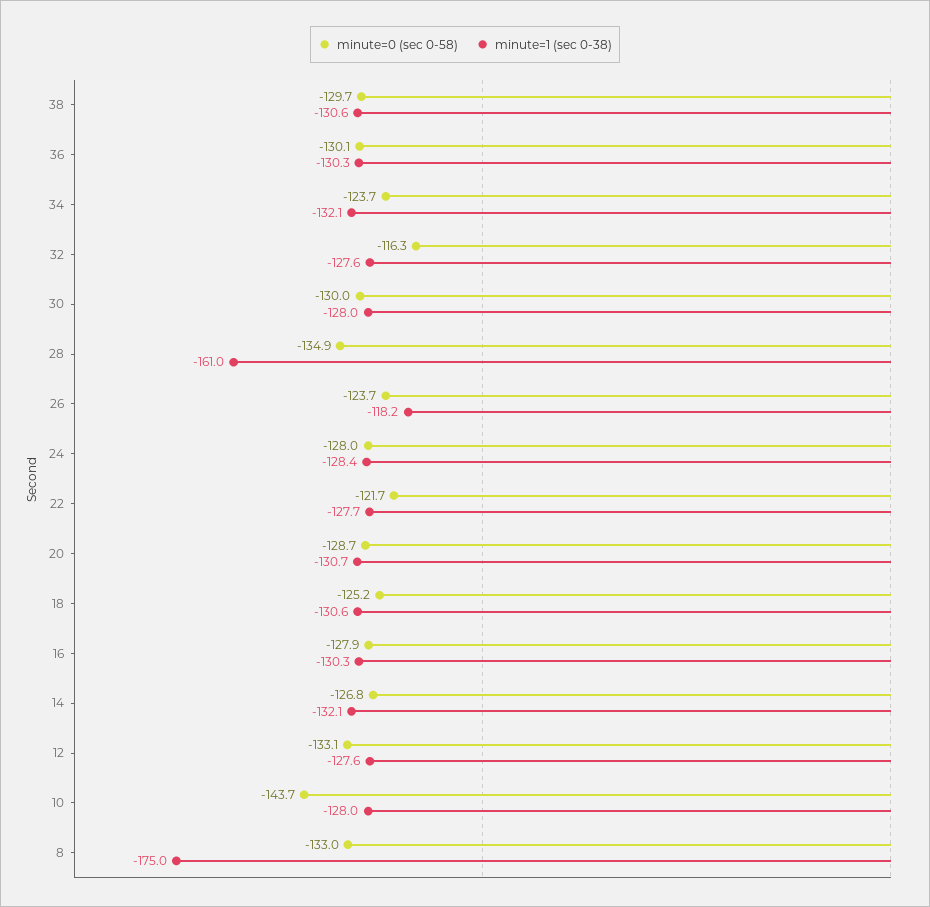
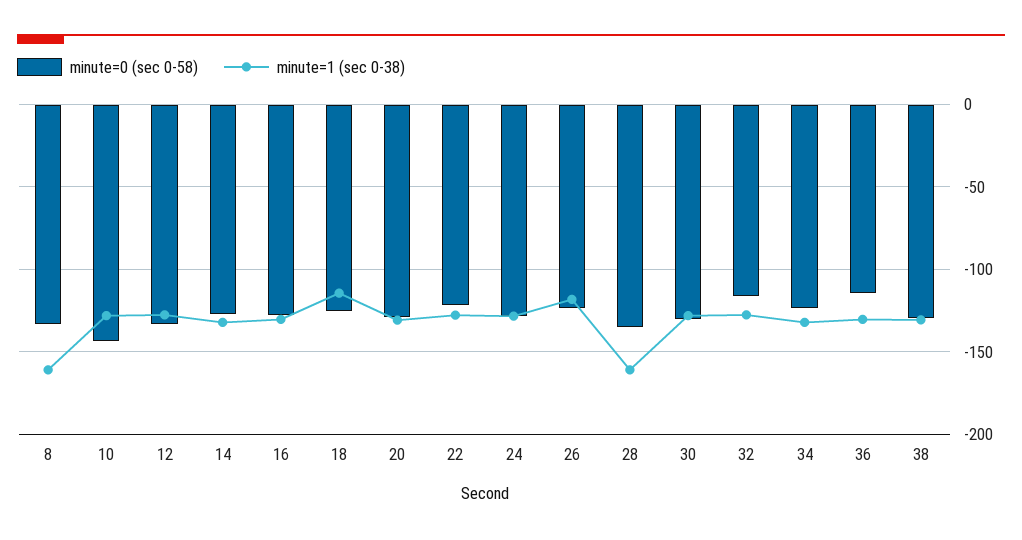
minute=0 (sec 0-58), 36: -130.1 -> -115
minute=1 (sec 0-38), 18: -130.6 -> -115
minute=1 (sec 0-38), 8: -175 -> -160

